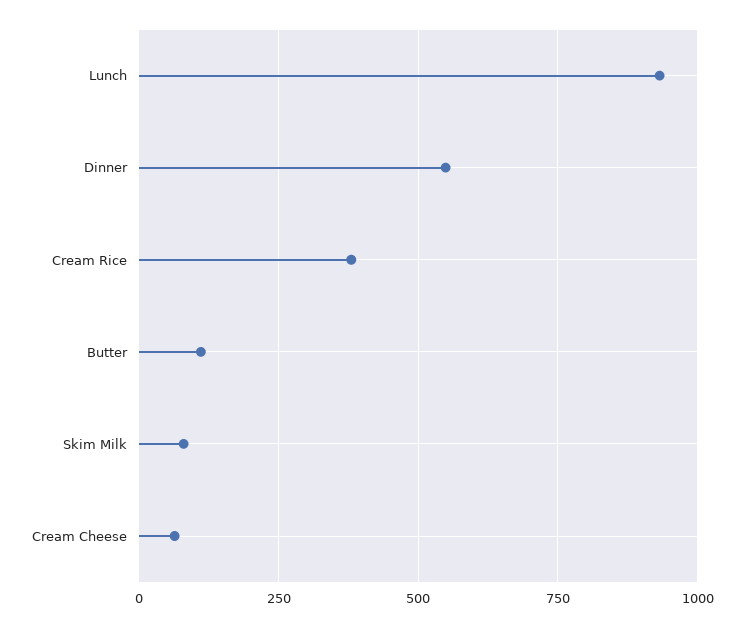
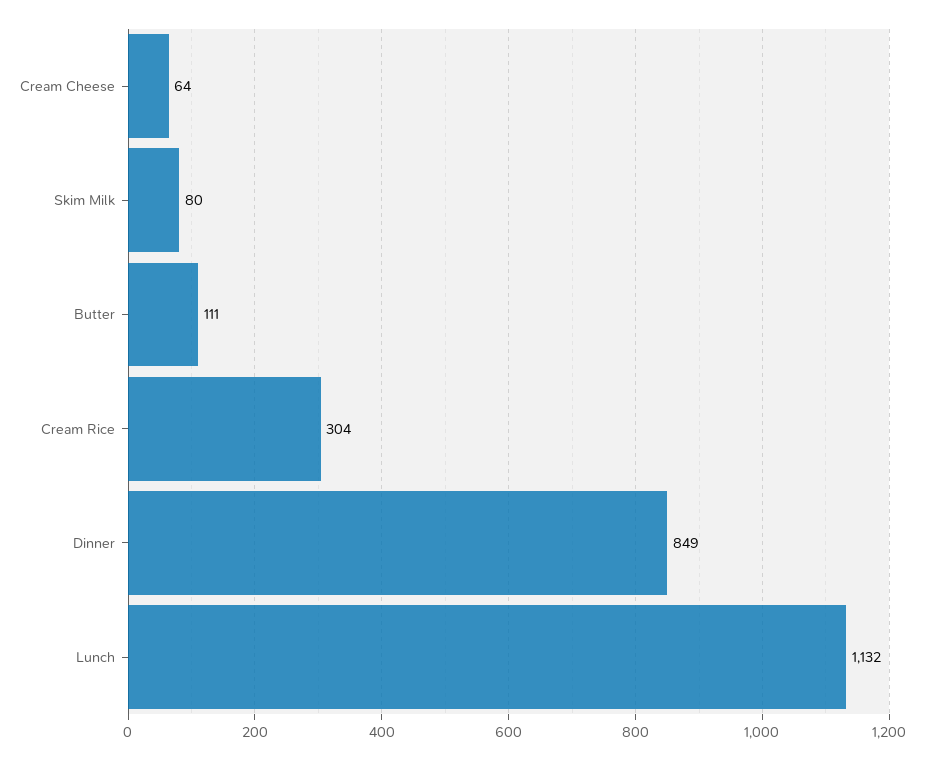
Lunch: 925 -> 1132
Dinner: 550 -> 849
Cream Rice: 375 -> 304

